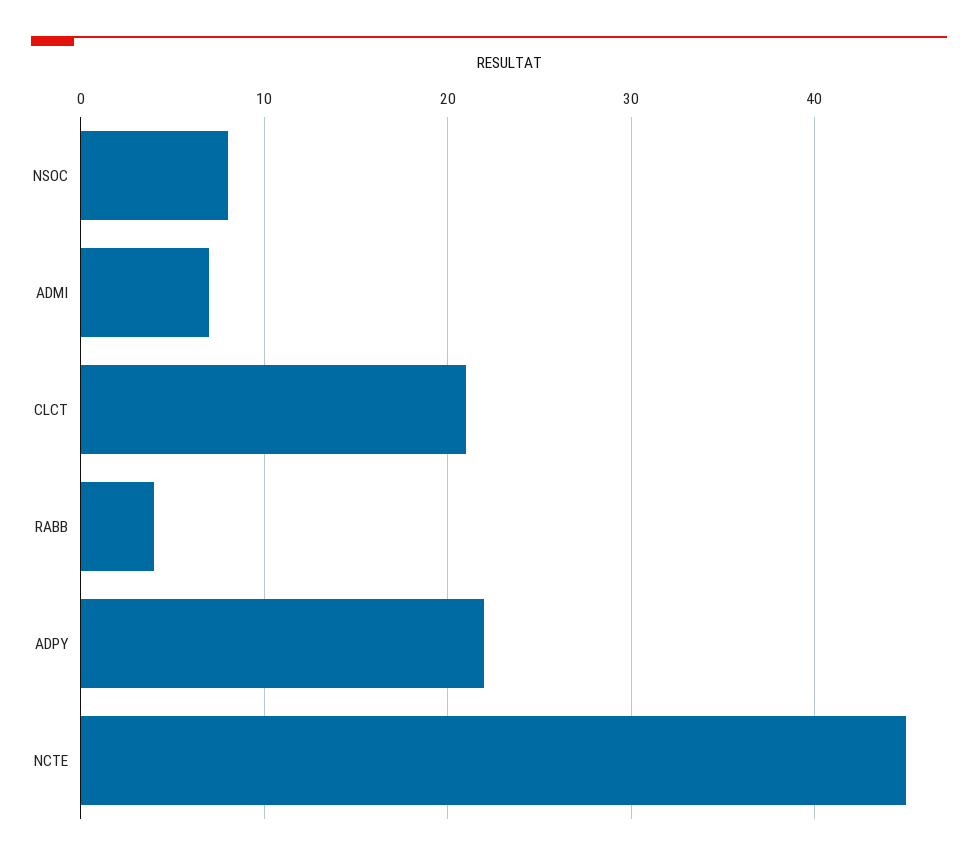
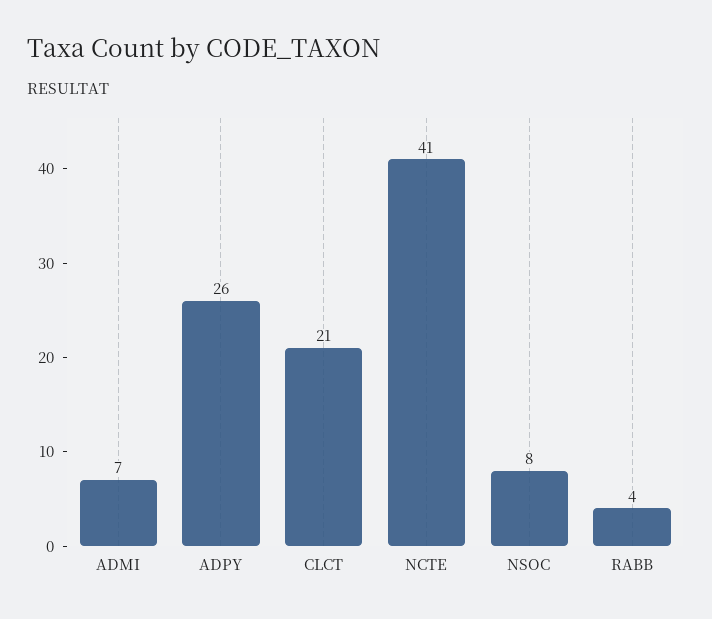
ADPY: 22 -> 26
NCTE: 45 -> 41

